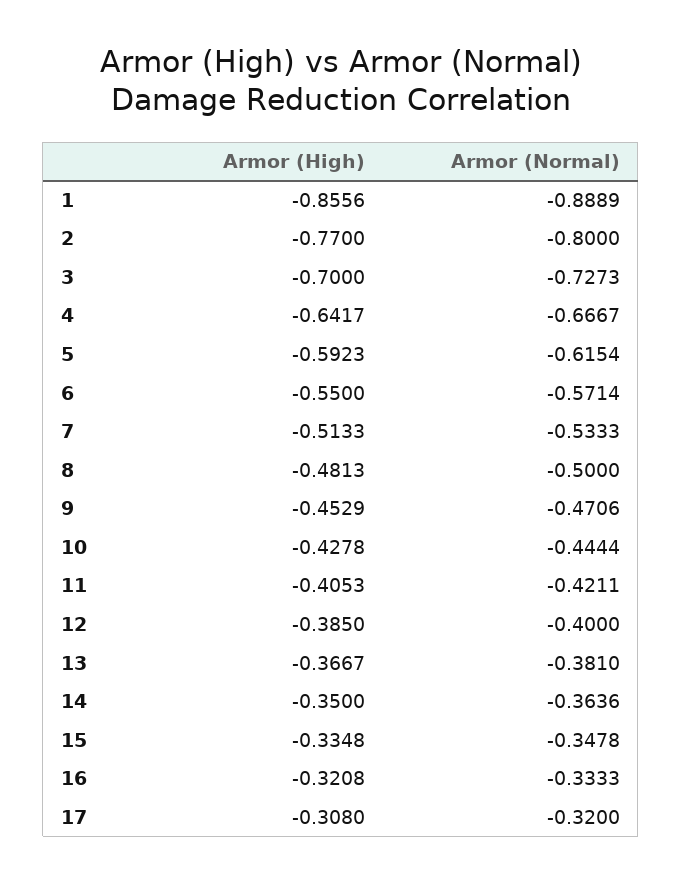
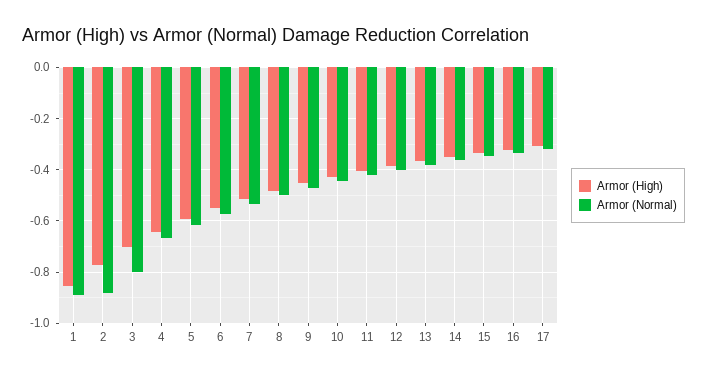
Armor (Normal), 2: -0.8 -> -0.875
Armor (Normal), 3: -0.7273 -> -0.8

